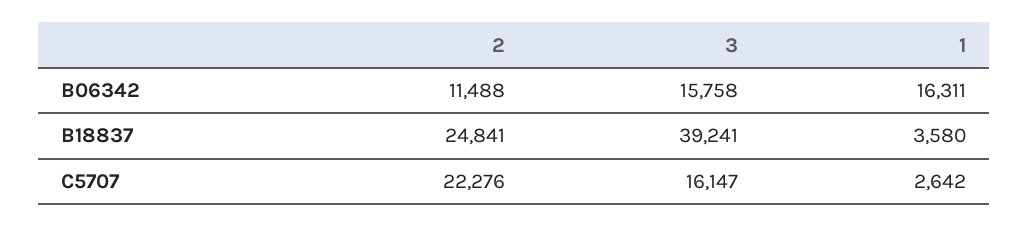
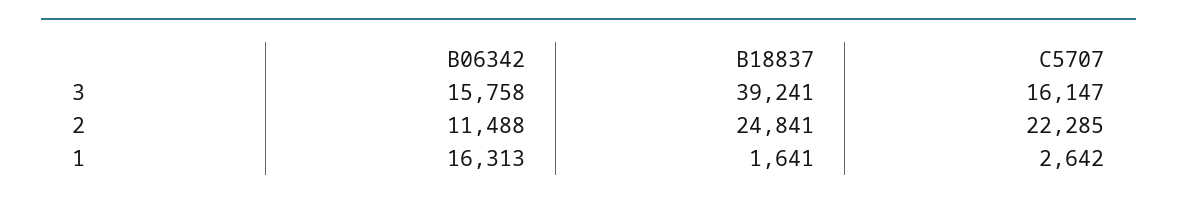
1, B06342: 16311 -> 16313
1, B18837: 3580 -> 1641
2, C5707: 22276 -> 22285

